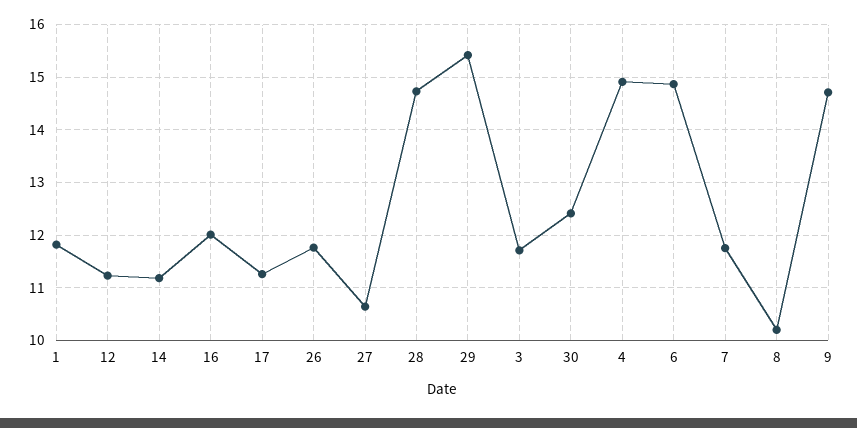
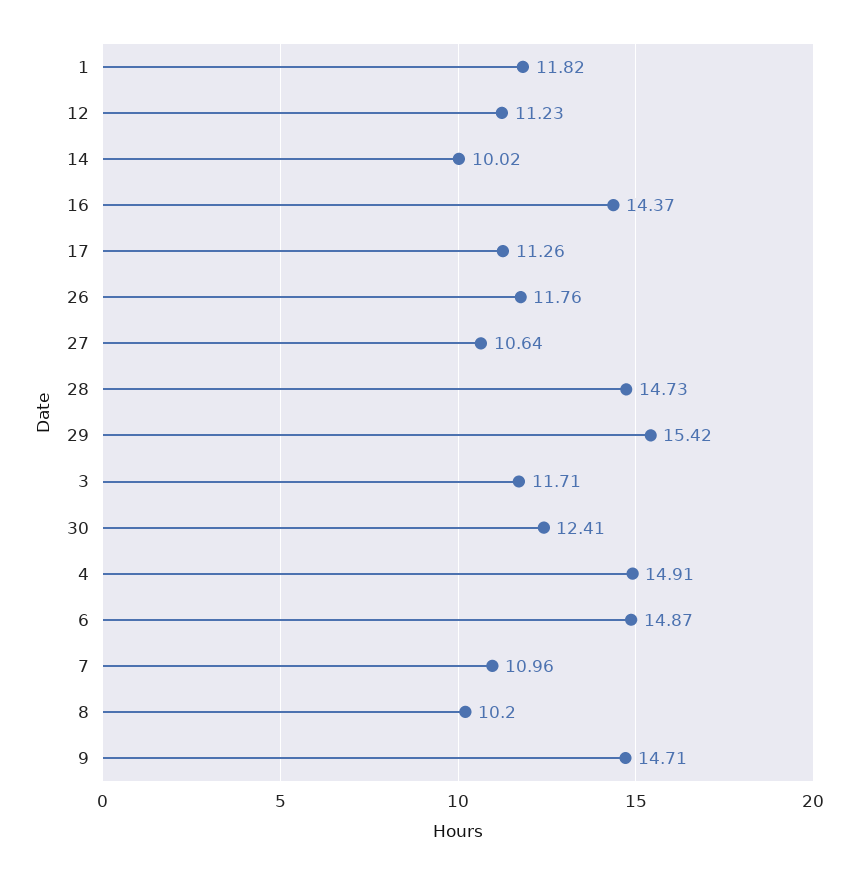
14: 11.2 -> 10.02
16: 12 -> 14.37
7: 11.8 -> 10.96

